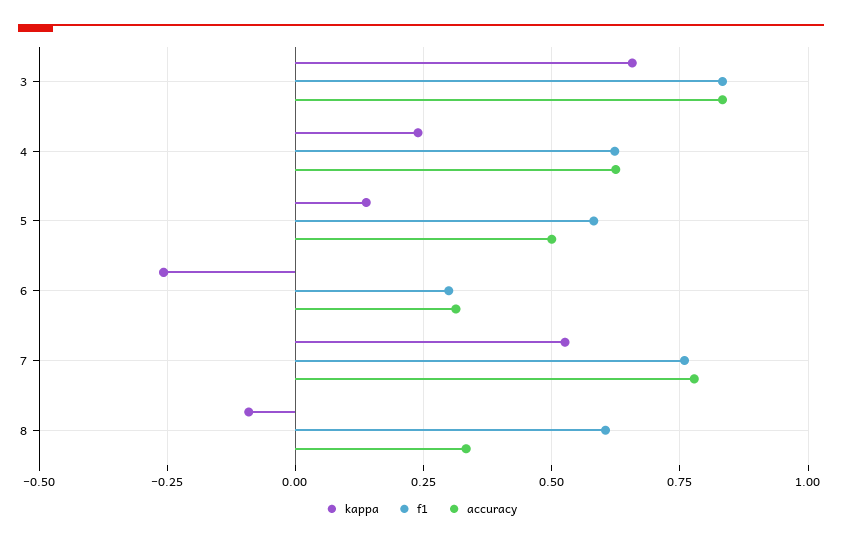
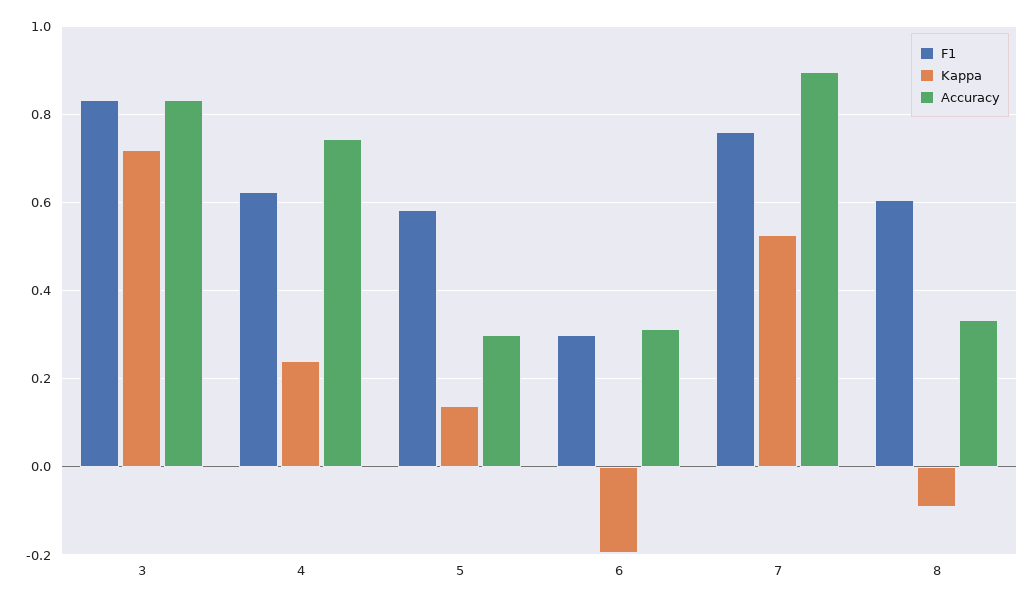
kappa, 3: 0.65 -> 0.72
accuracy, 4: 0.625 -> 0.74
accuracy, 5: 0.5 -> 0.3
kappa, 6: -0.25 -> -0.2
accuracy, 7: 0.775 -> 0.9

